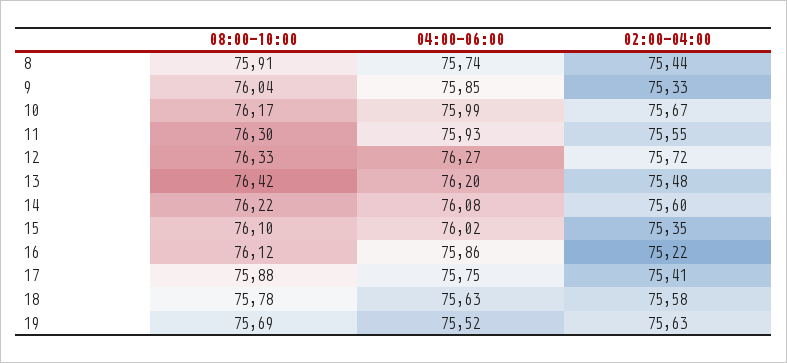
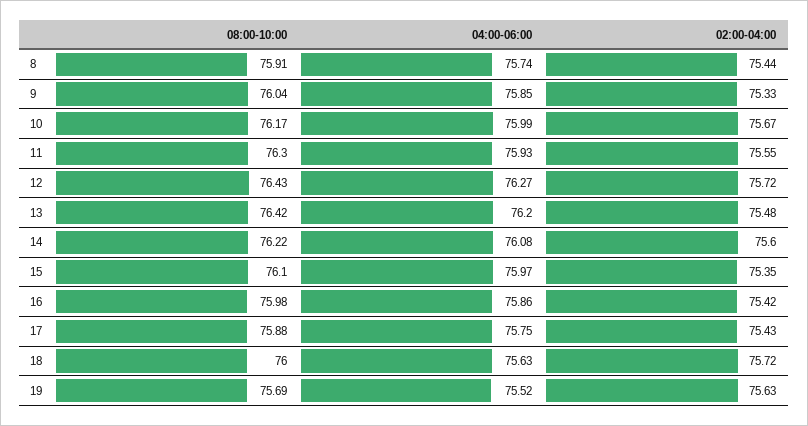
08:00-10:00, 12: 76.33 -> 76.43
04:00-06:00, 15: 76.02 -> 75.97
08:00-10:00, 16: 76.12 -> 75.98
02:00-04:00, 16: 75.22 -> 75.42
02:00-04:00, 17: 75.41 -> 75.43
08:00-10:00, 18: 75.78 -> 76
02:00-04:00, 18: 75.58 -> 75.72

